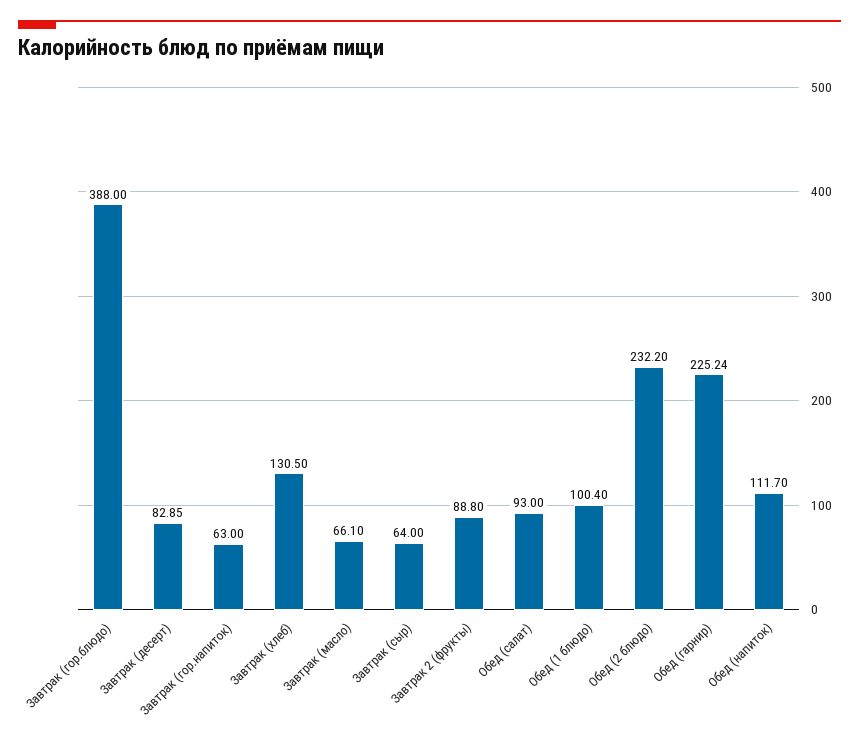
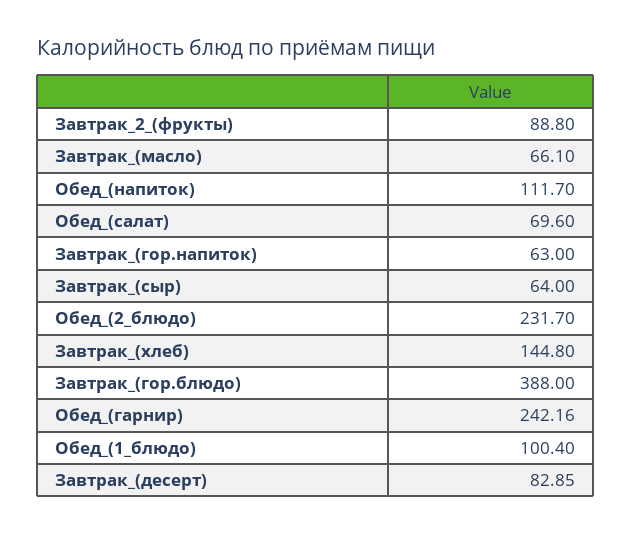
Завтрак (хлеб): 130.5 -> 144.8
Обед (салат): 93 -> 69.6
Обед (2 блюдо): 232.2 -> 231.7
Обед (гарнир): 225.24 -> 242.16

